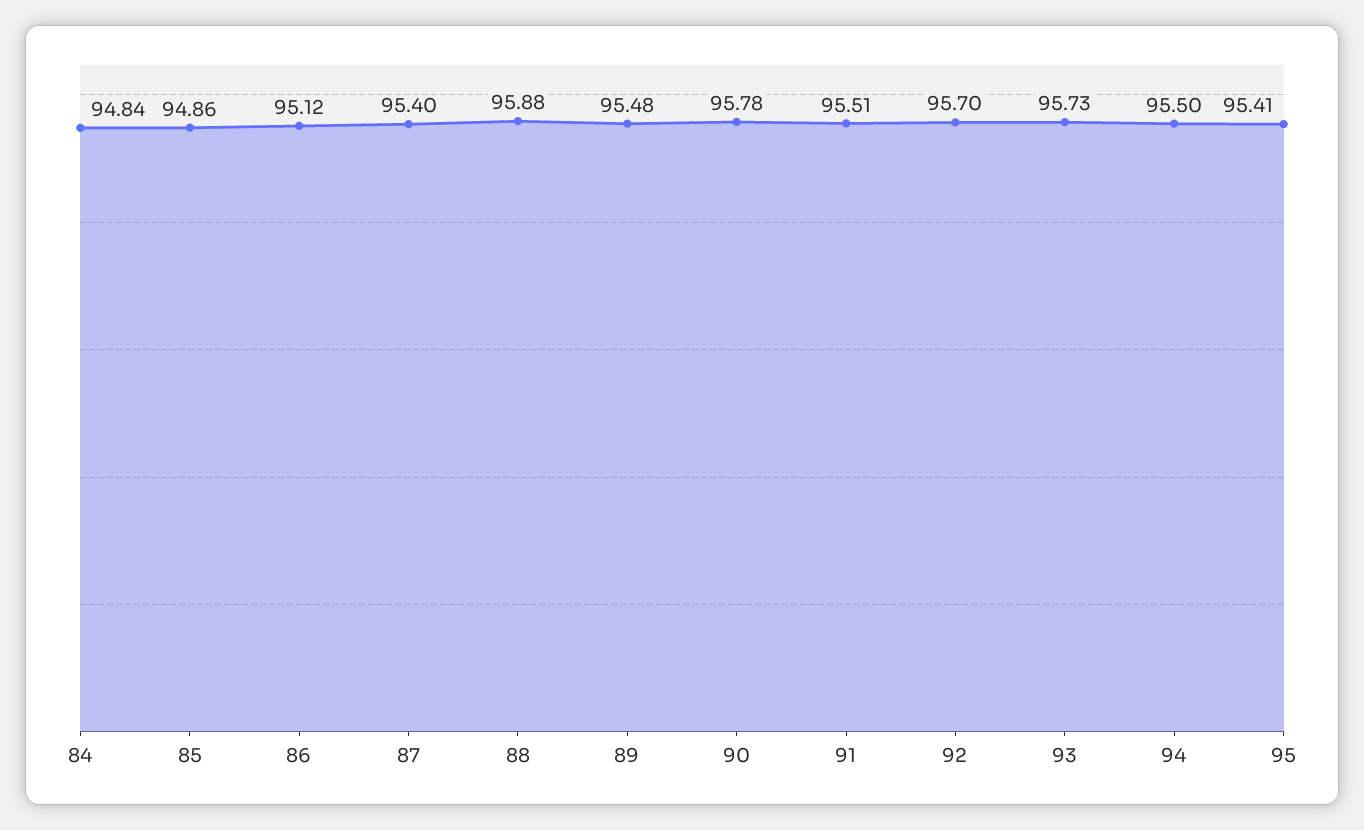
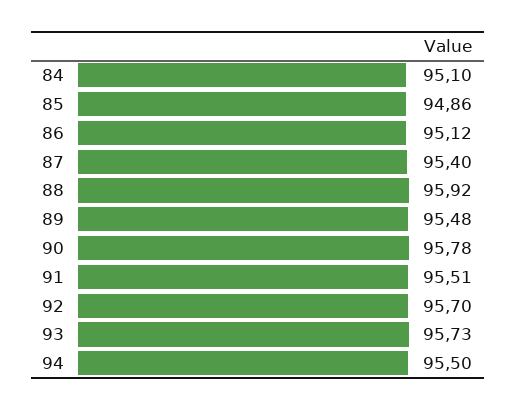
84: 94.84 -> 95.1
88: 95.88 -> 95.92
95: 95.41 -> none

